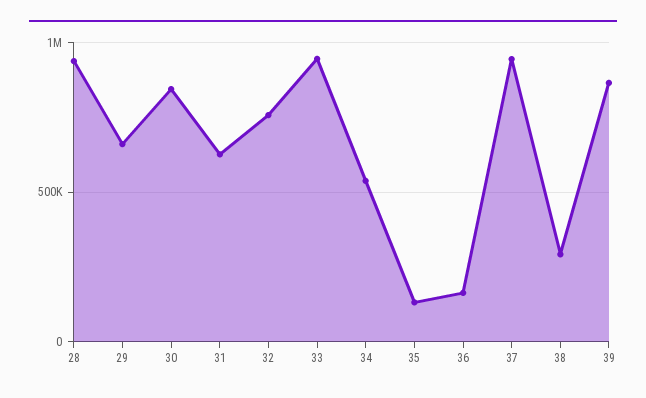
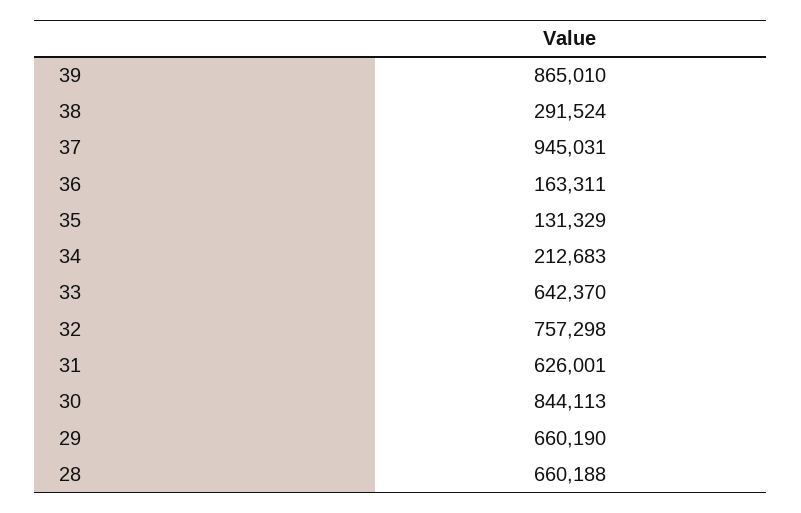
28: 950000 -> 660188
33: 950000 -> 642370
34: 550000 -> 212683

